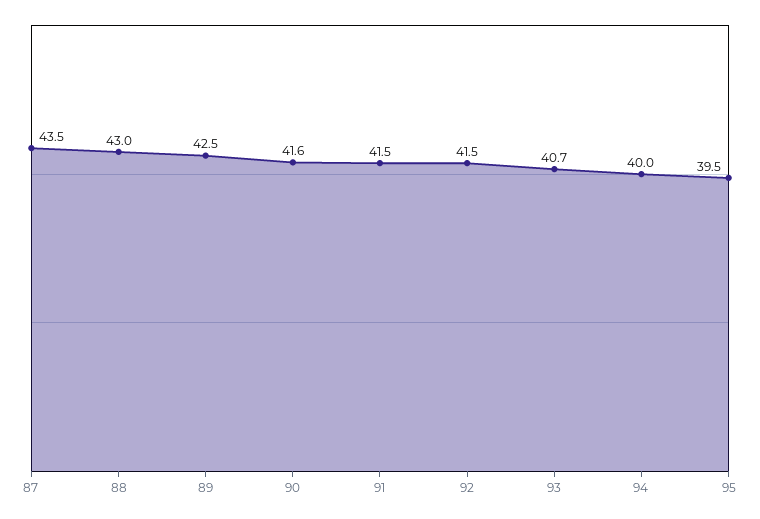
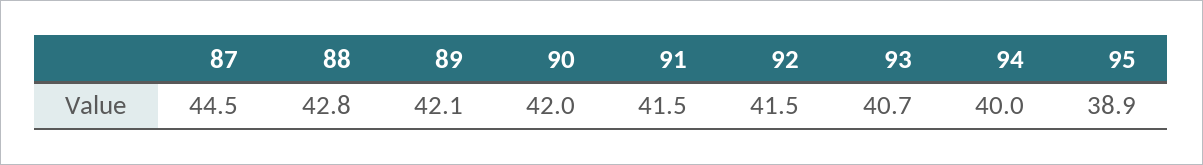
87: 43.5 -> 44.5
88: 43 -> 42.8
89: 42.5 -> 42.1
90: 41.6 -> 42
95: 39.5 -> 38.9

